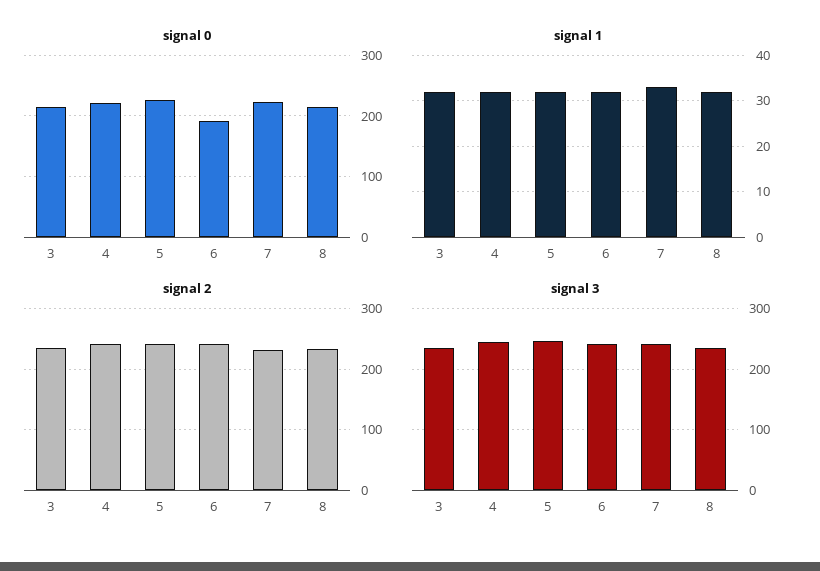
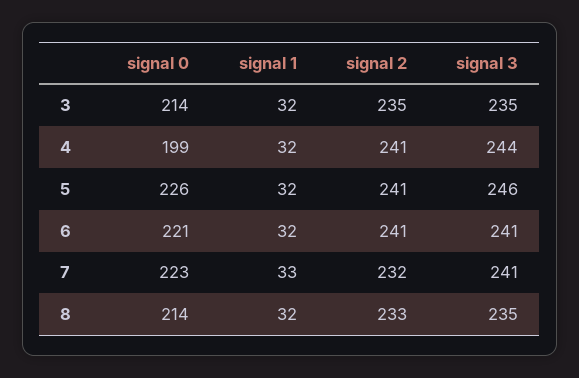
signal 0, 4: 220 -> 199
signal 0, 6: 190 -> 221

